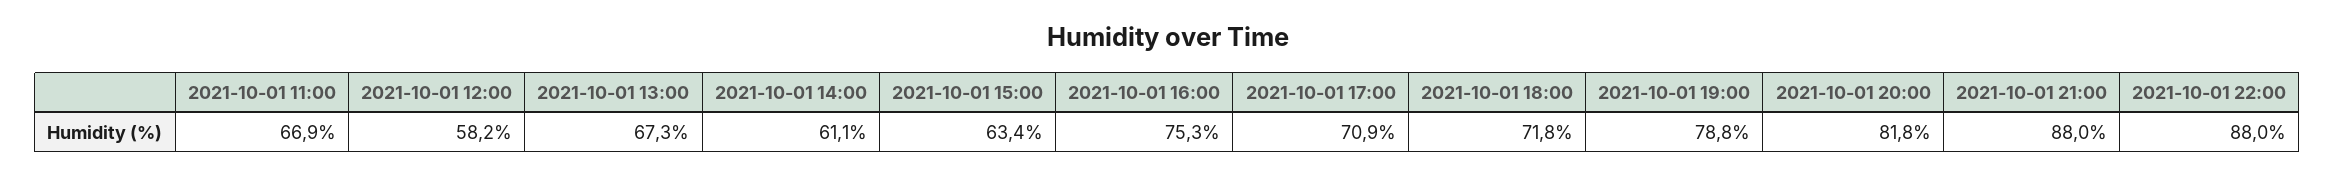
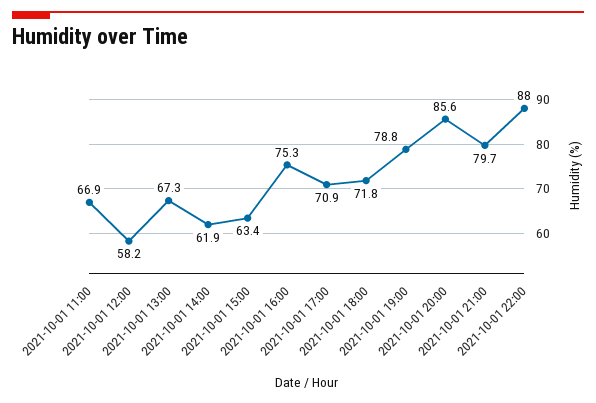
2021-10-01 14:00: 61.1 -> 61.9
2021-10-01 20:00: 81.8 -> 85.6
2021-10-01 21:00: 88 -> 79.7

